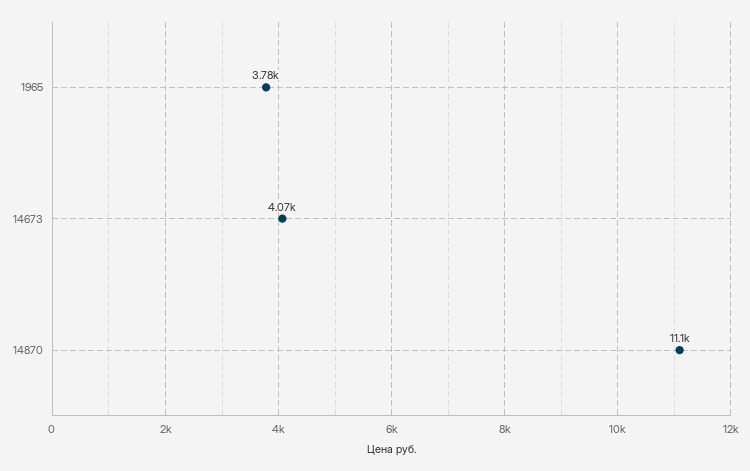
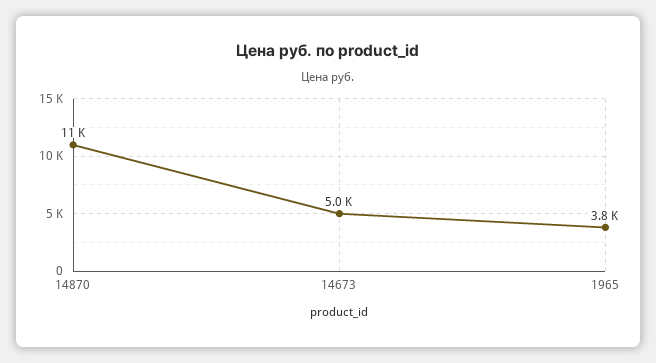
14673: 4070 -> 5000

